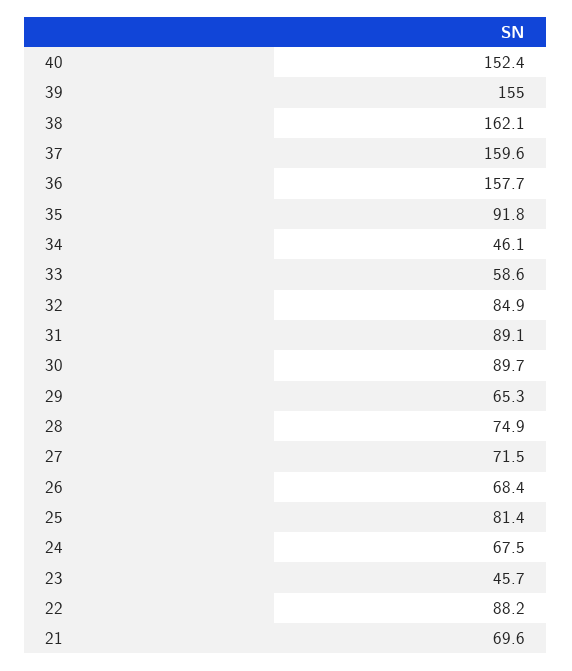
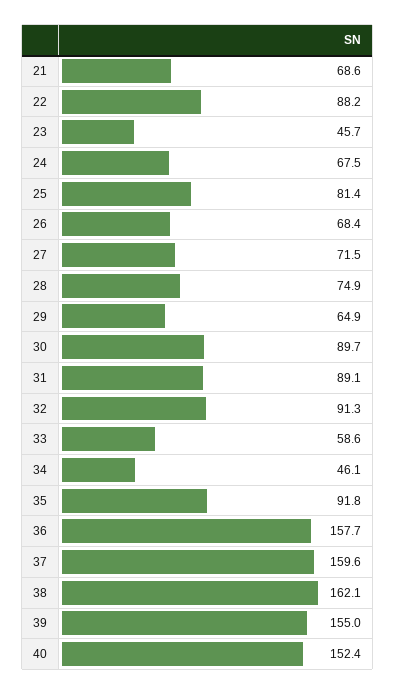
32: 84.9 -> 91.3
29: 65.3 -> 64.9
21: 69.6 -> 68.6

